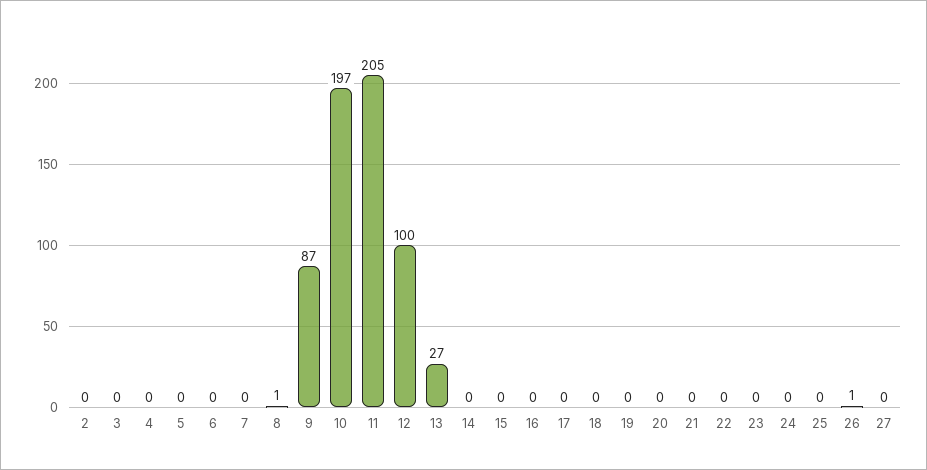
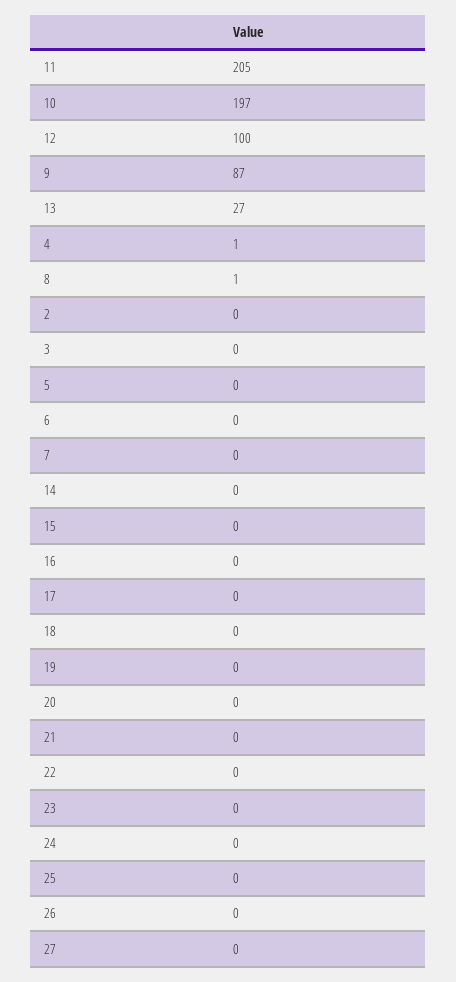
4: 0 -> 1
26: 1 -> 0

